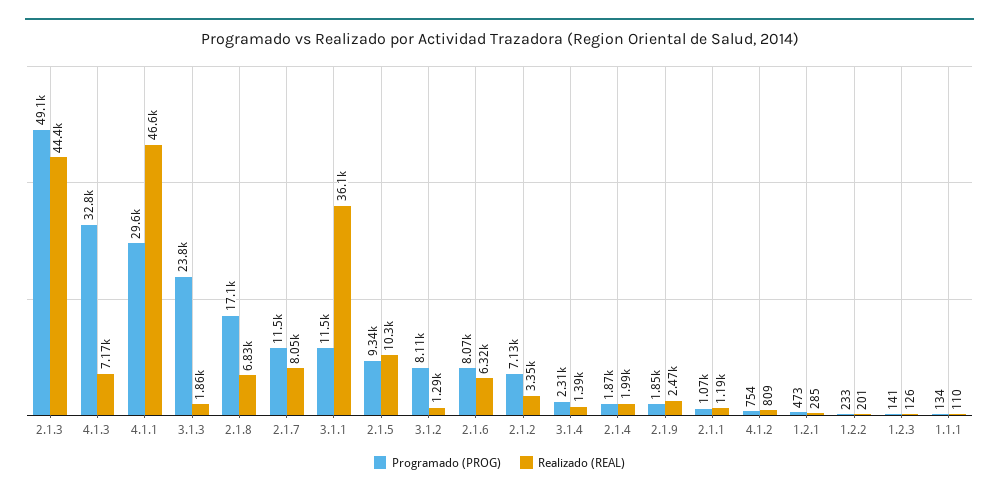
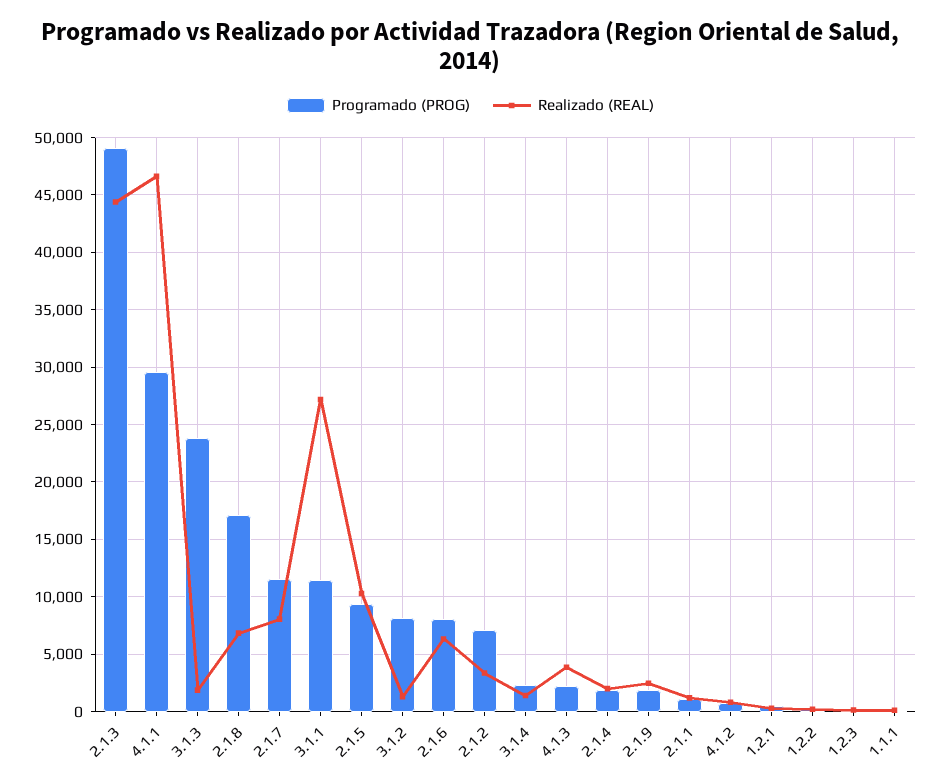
Programado (PROG), 4.1.3: 32800 -> 2000
Realizado (REAL), 4.1.3: 7170 -> 4000
Realizado (REAL), 3.1.1: 36100 -> 27000

